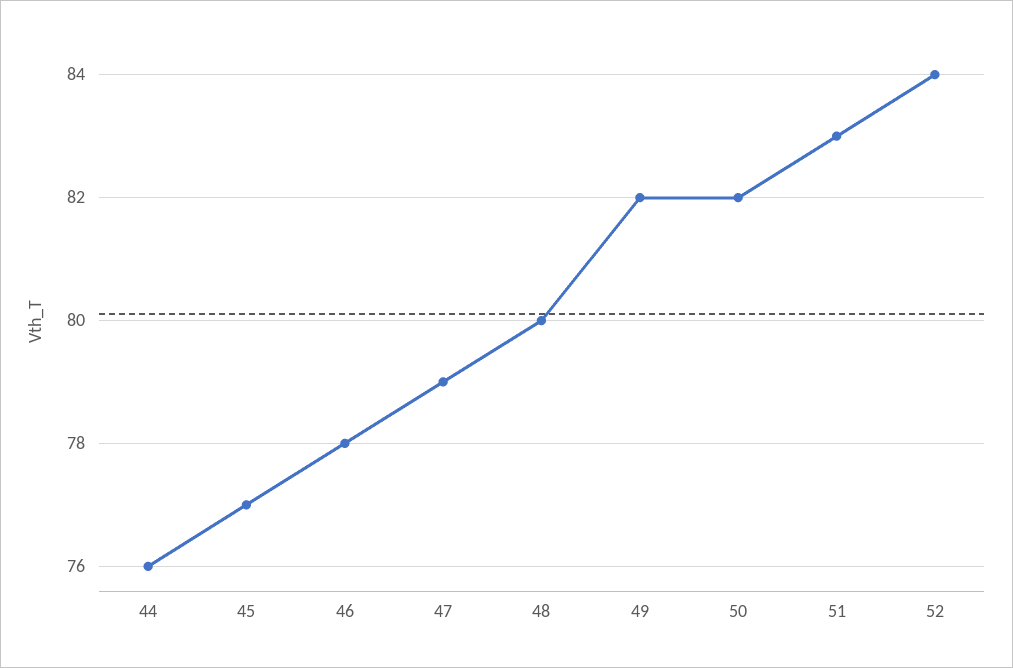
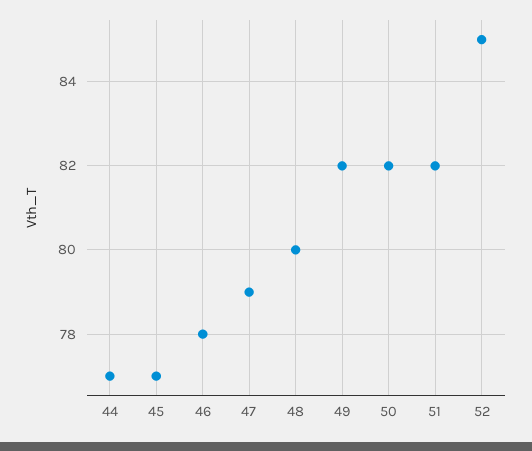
44: 76 -> 77
51: 83 -> 82
52: 84 -> 85

